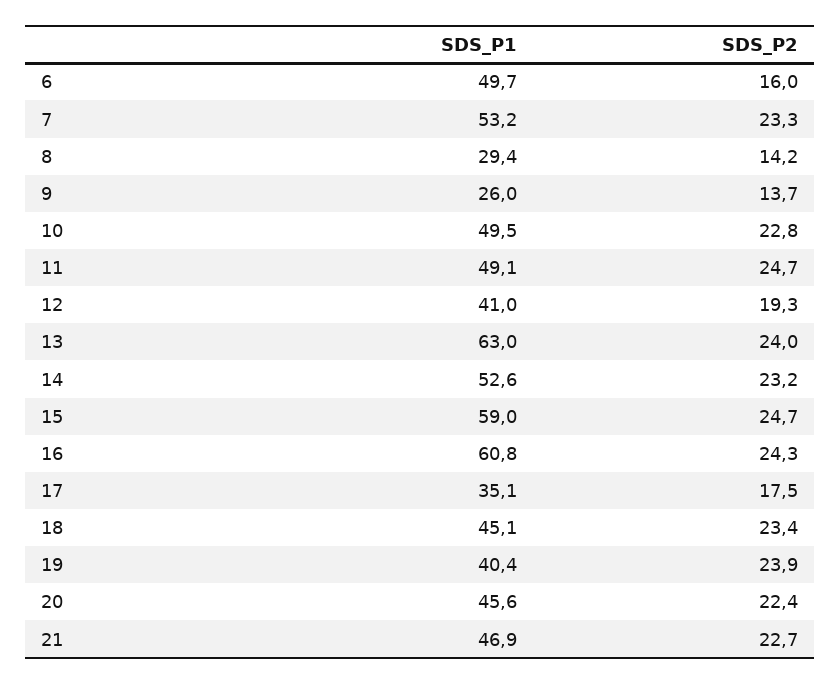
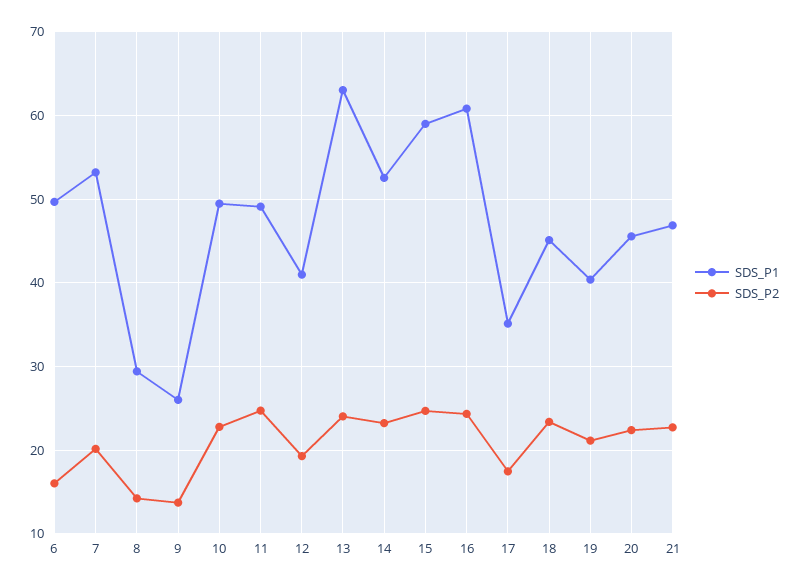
SDS_P2, 7: 23.3 -> 20
SDS_P2, 19: 23.9 -> 21

